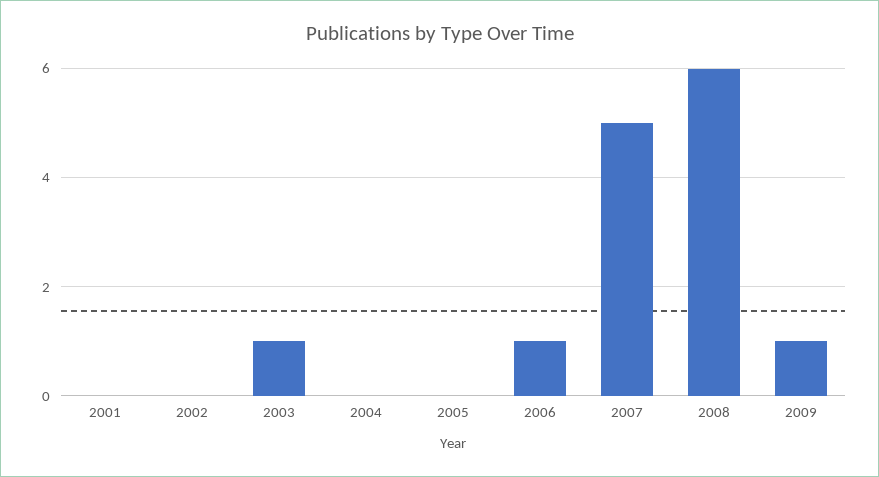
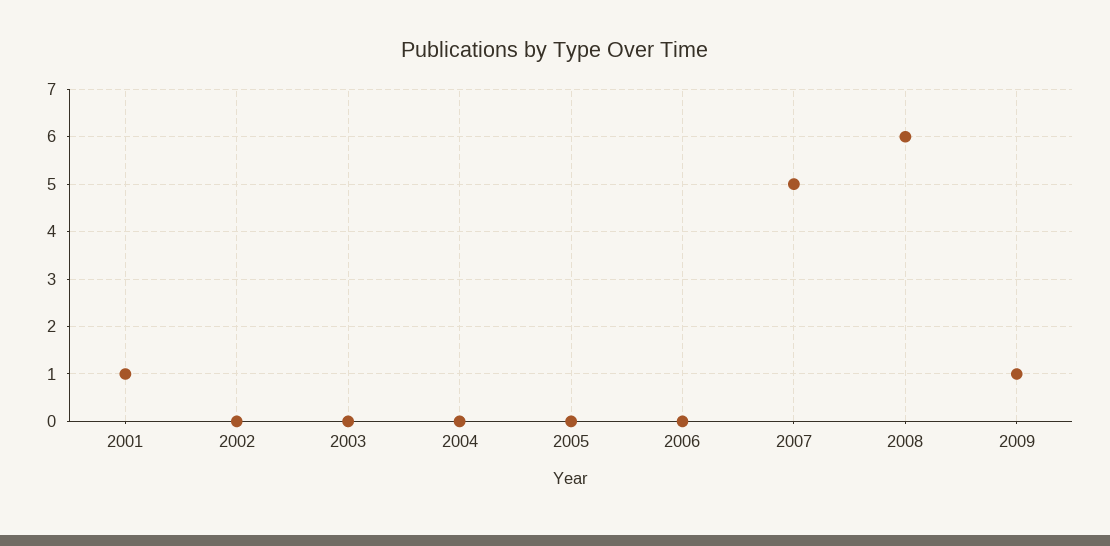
2001: 0 -> 1
2003: 1 -> 0
2006: 1 -> 0

